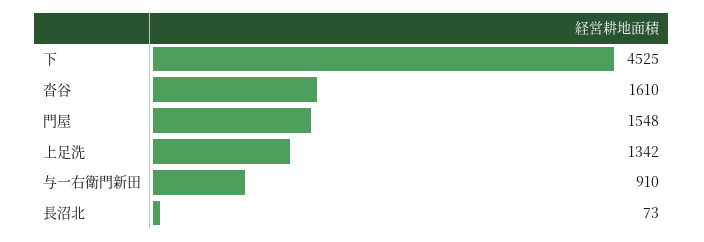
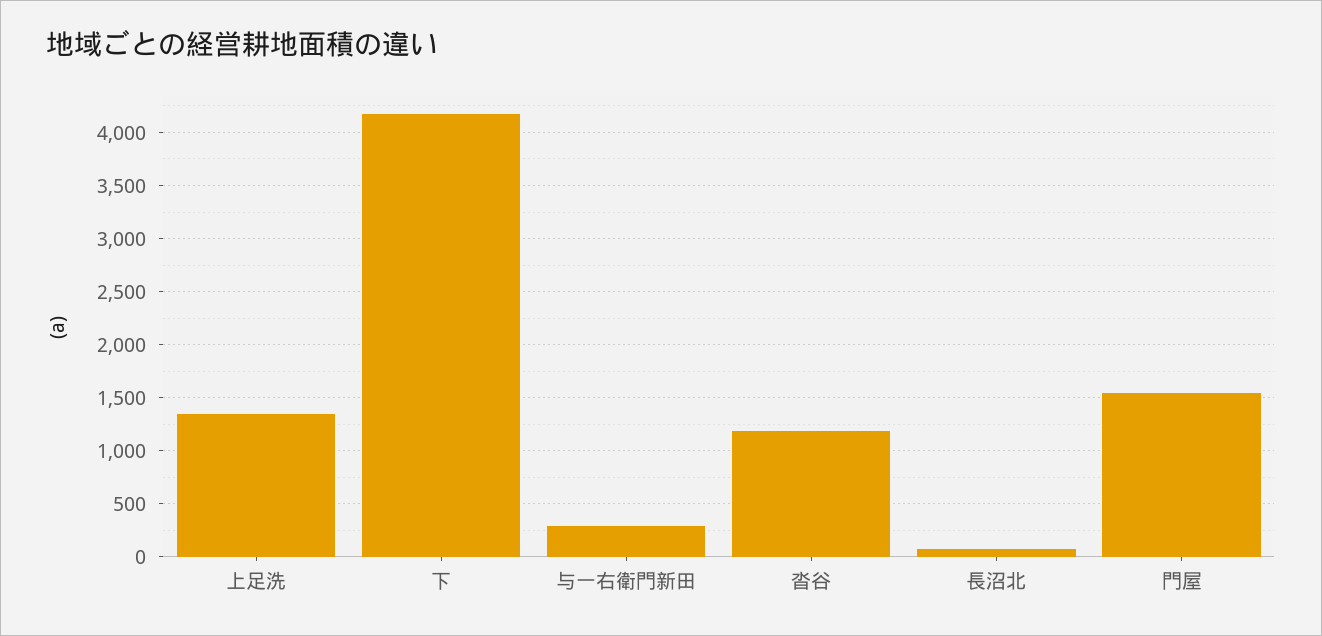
下: 4525 -> 4200
沓谷: 1610 -> 1200
与一右衛門新田: 910 -> 300

